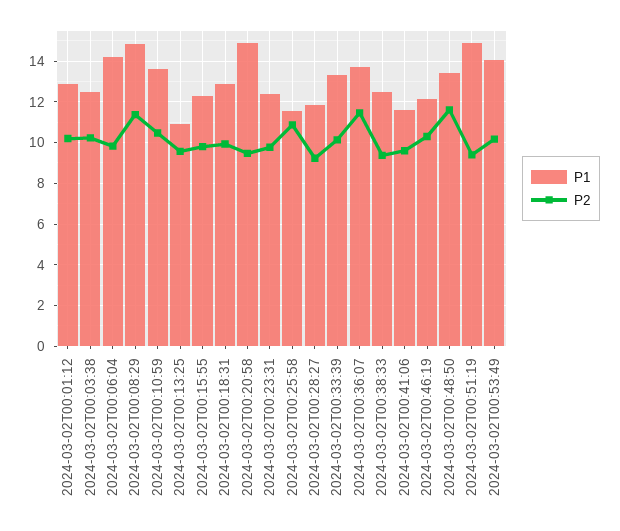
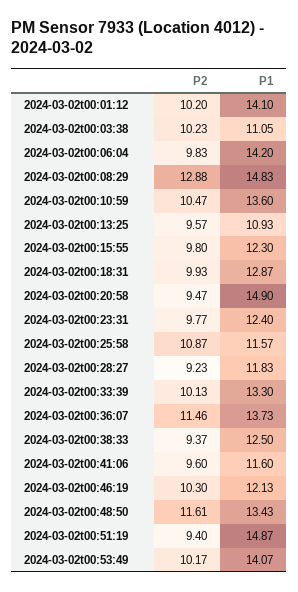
P1, 2024-03-02T00:01:12: 13 -> 14.1
P1, 2024-03-02T00:03:38: 12.5 -> 11.05
P2, 2024-03-02T00:08:29: 11.5 -> 12.88

